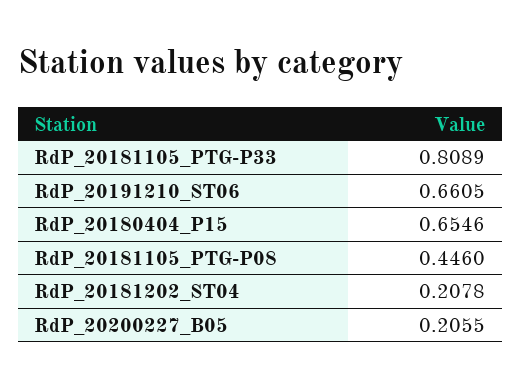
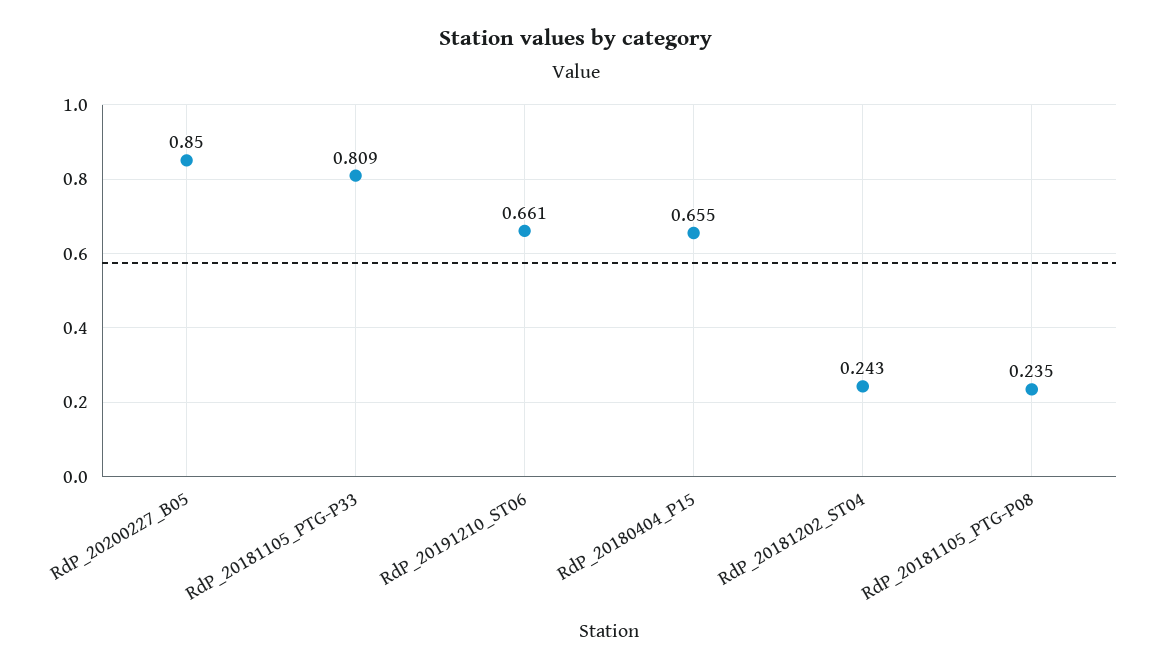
RdP_20181105_PTG-P08: 0.446 -> 0.235
RdP_20181202_ST04: 0.2078 -> 0.243
RdP_20200227_B05: 0.2055 -> 0.85

